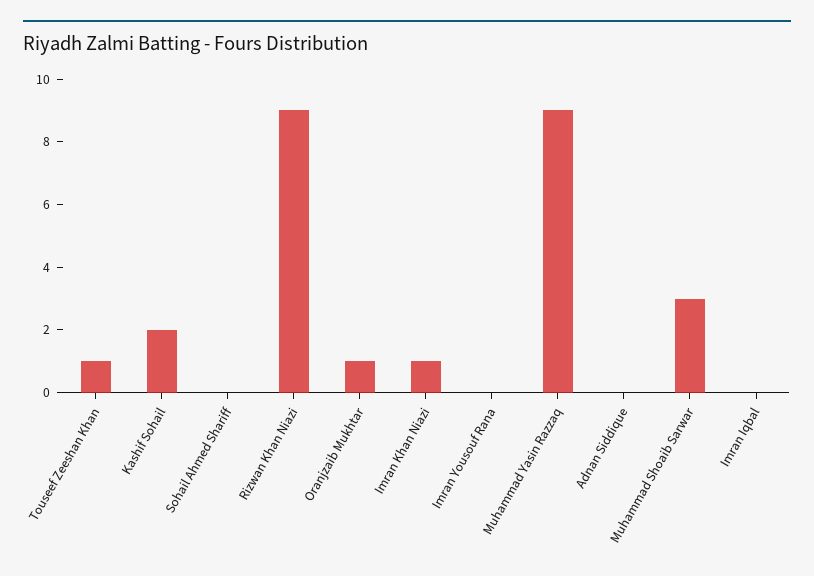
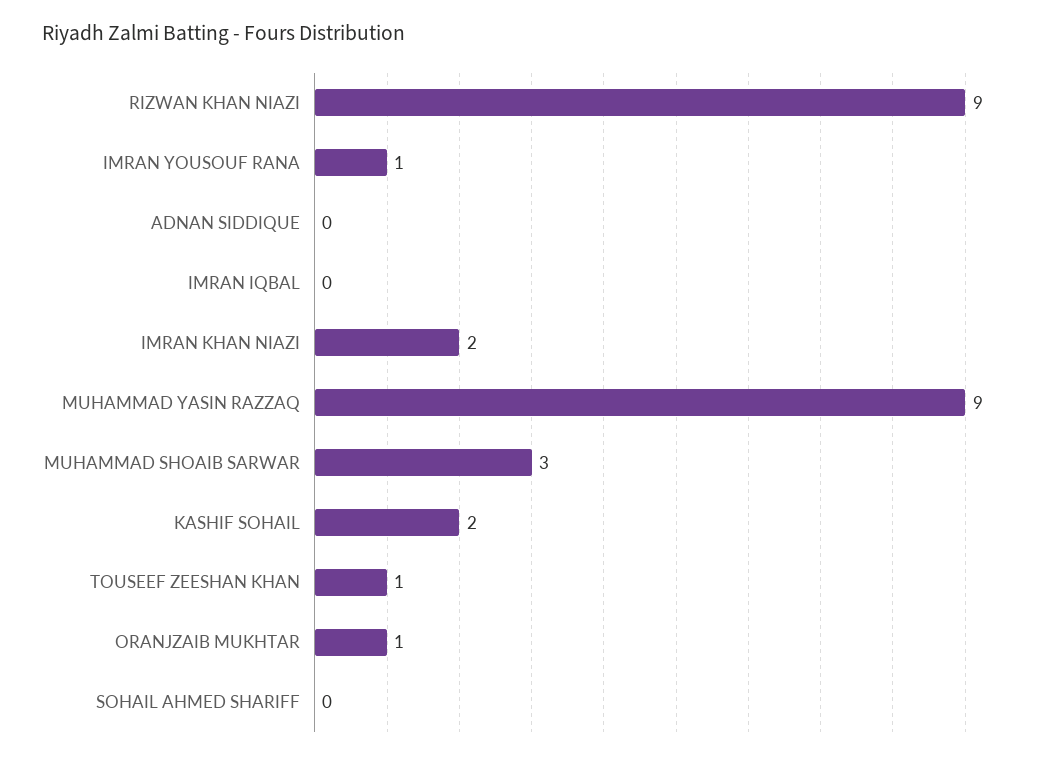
Imran Khan Niazi: 1 -> 2
Imran Yousouf Rana: 0 -> 1

